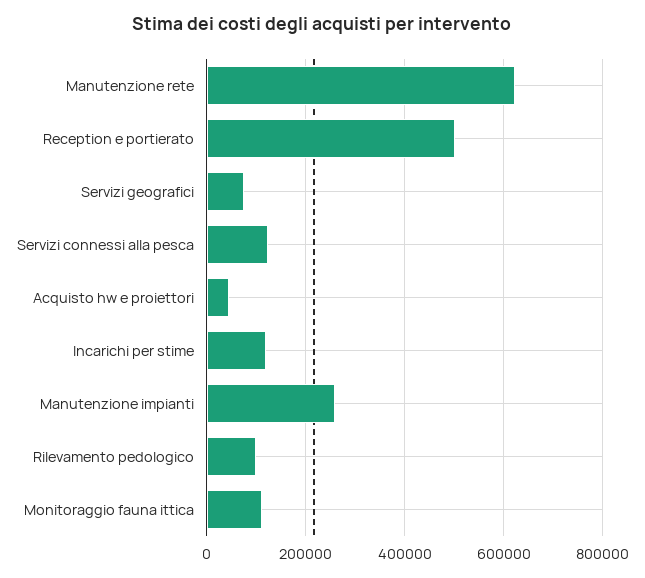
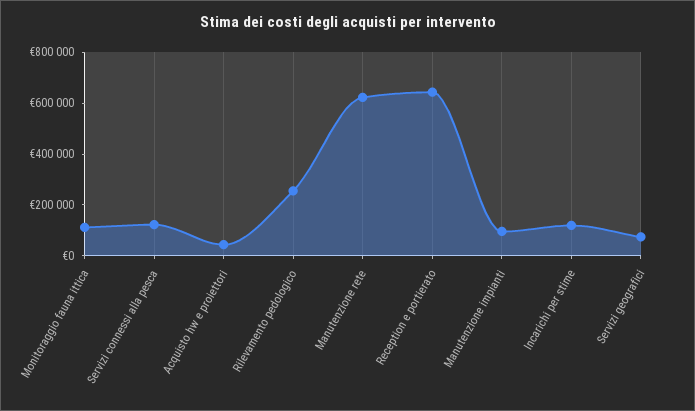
Reception e portierato: 500000 -> 650000
Manutenzione impianti: 260000 -> 100000
Rilevamento pedologico: 100000 -> 250000

